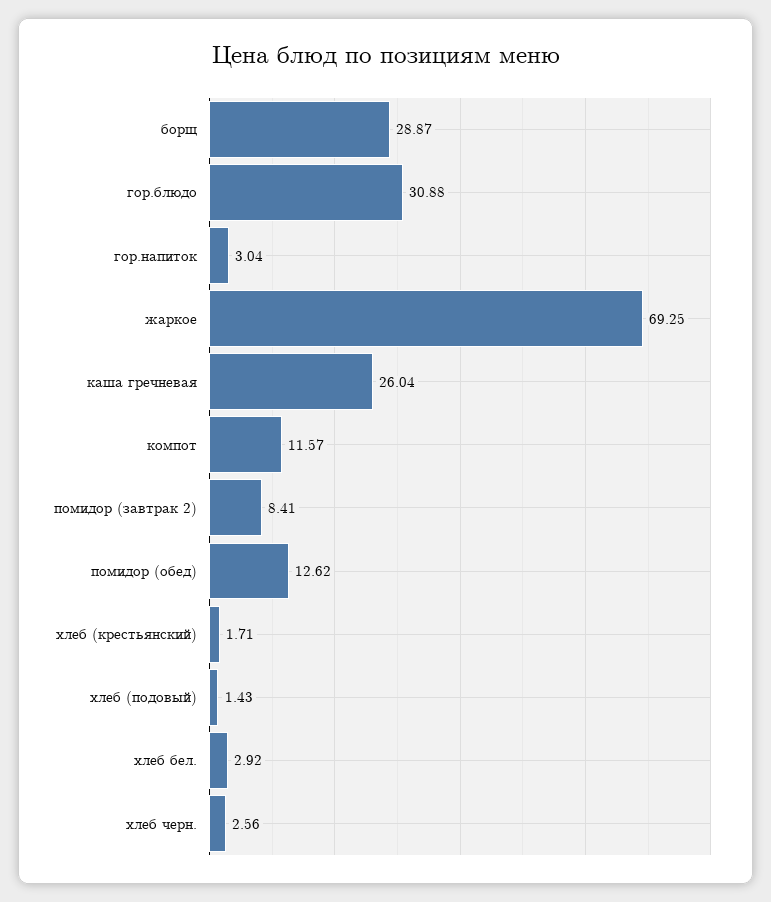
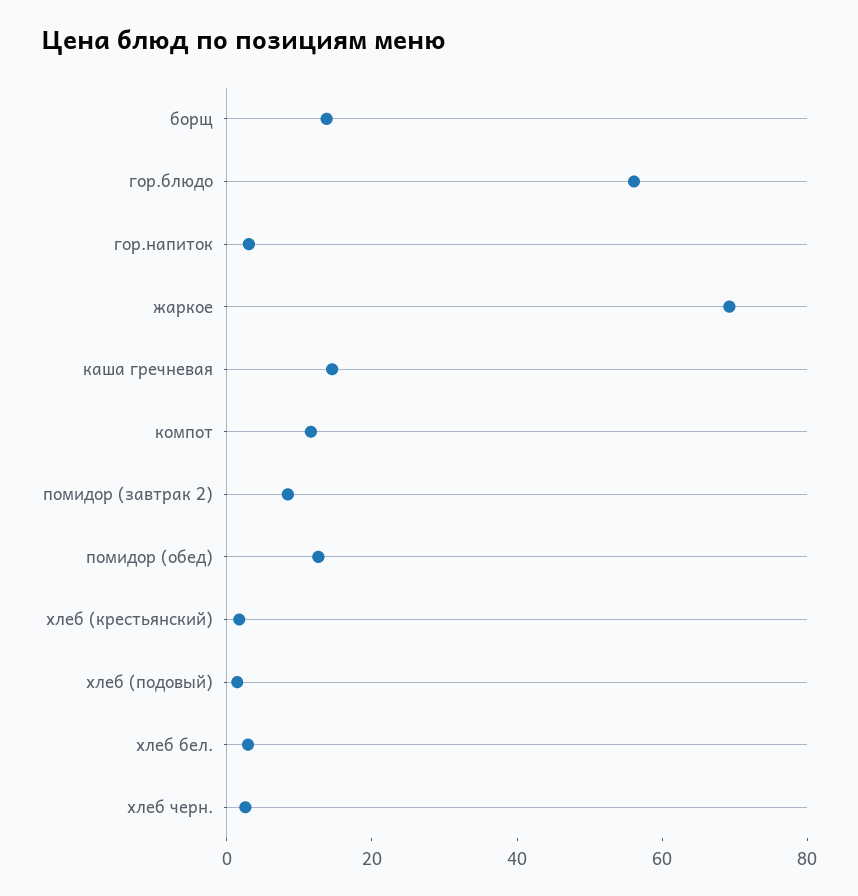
борщ: 28.87 -> 15
гор.блюдо: 30.88 -> 55
каша гречневая: 26.04 -> 15

